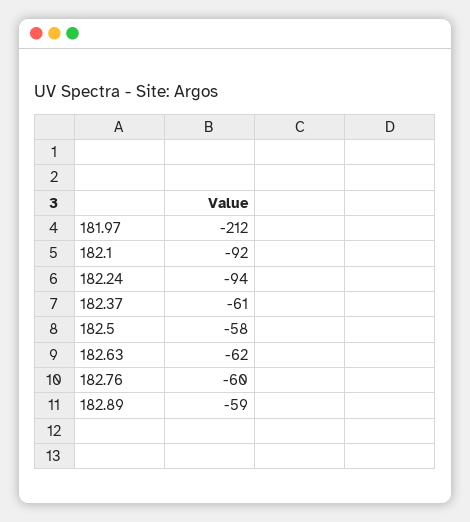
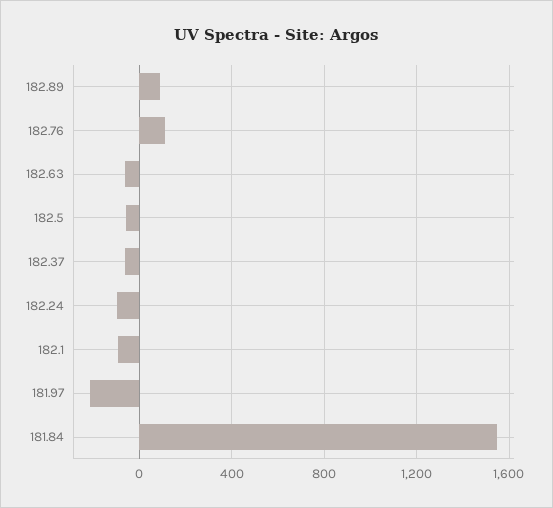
182.76: -60 -> 100
182.89: -59 -> 100
181.84: none -> 1550

